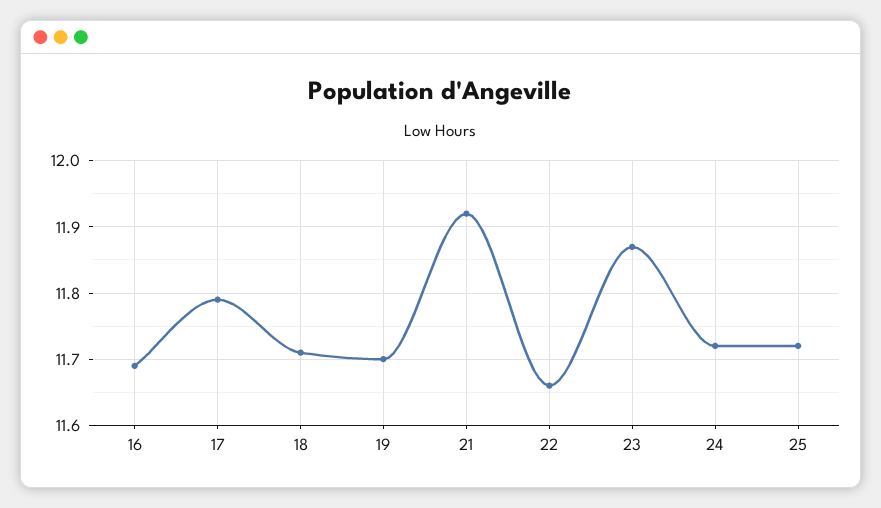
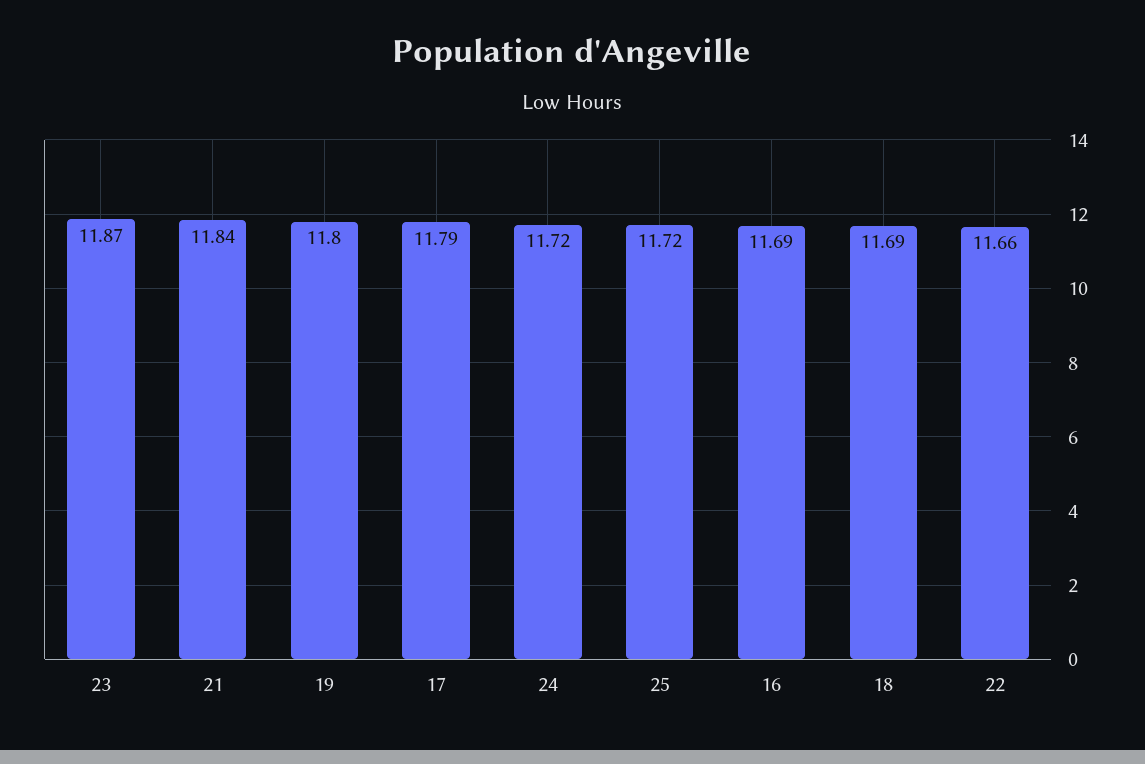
18: 11.71 -> 11.69
19: 11.7 -> 11.8
21: 11.92 -> 11.84

